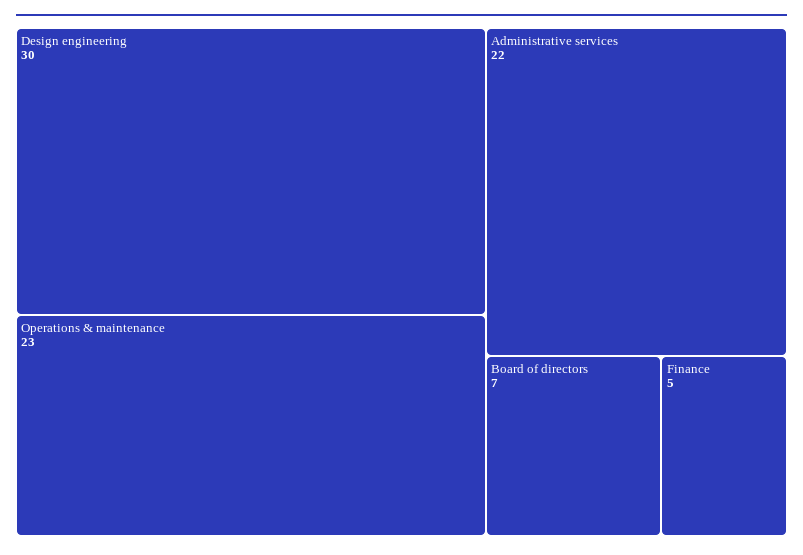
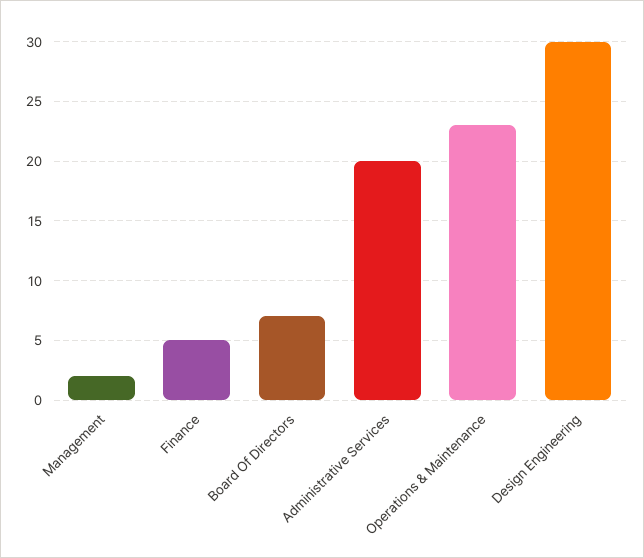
Administrative services: 22 -> 20
Management: none -> 2

